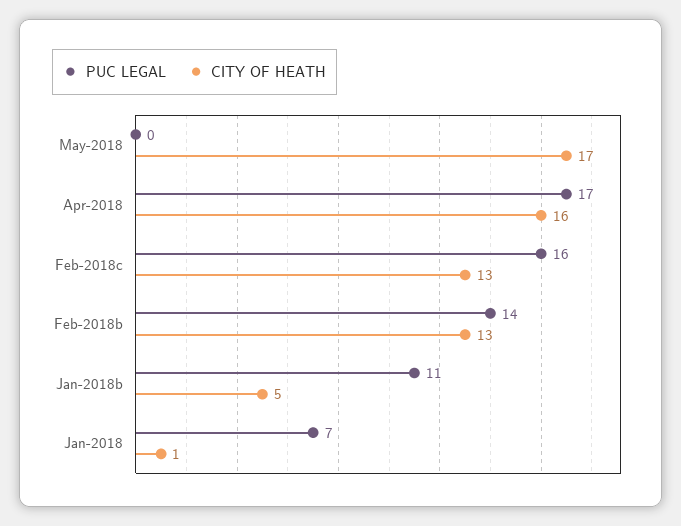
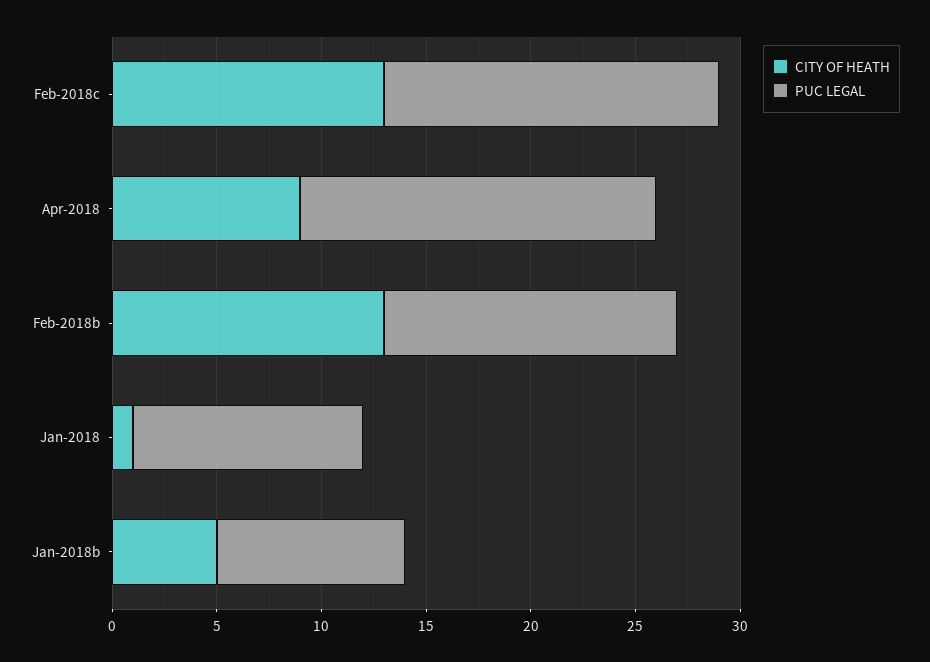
PUC LEGAL, May-2018: 0 -> none
CITY OF HEATH, May-2018: 17 -> none
CITY OF HEATH, Apr-2018: 16 -> 9
PUC LEGAL, Jan-2018b: 11 -> 9
PUC LEGAL, Jan-2018: 7 -> 11

